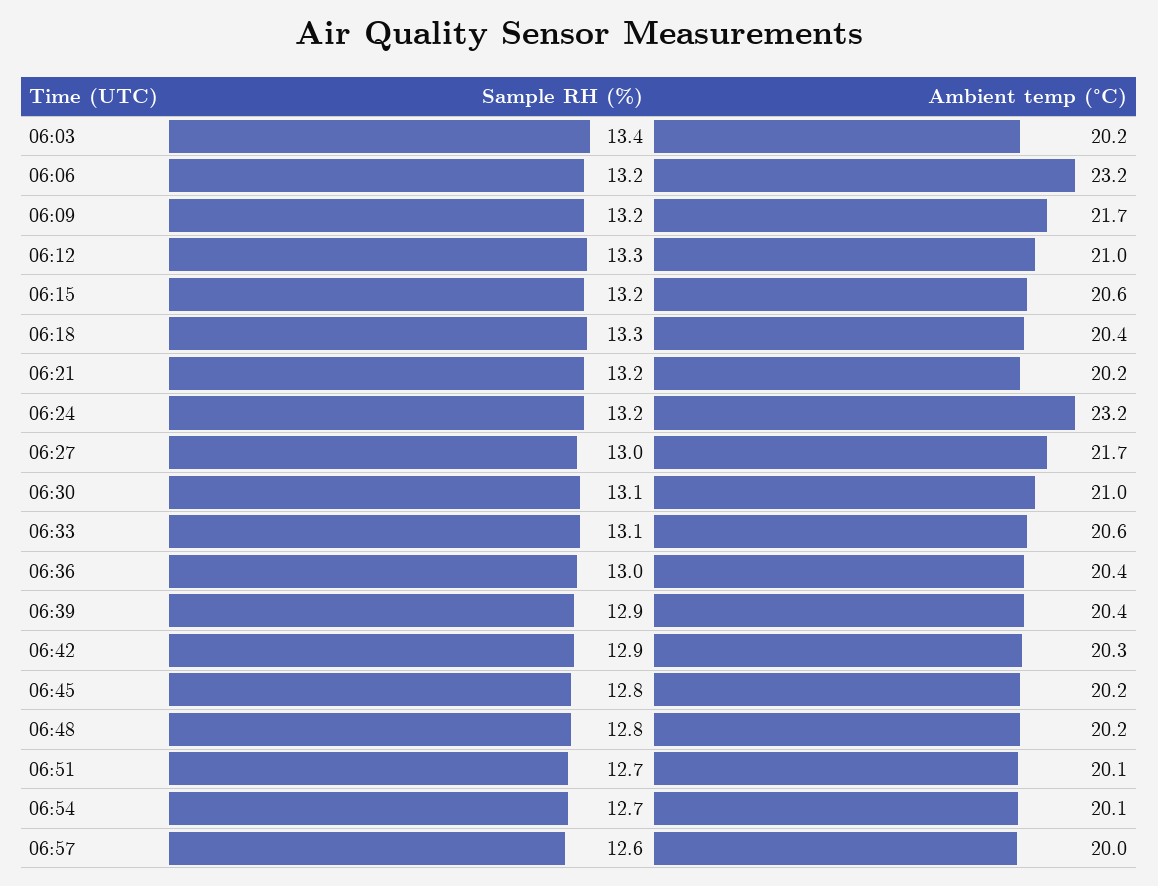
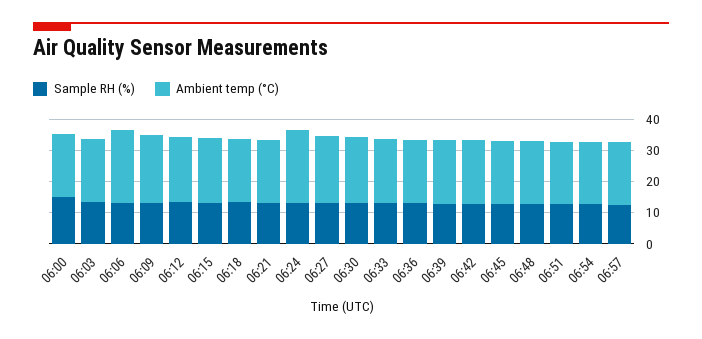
Sample RH (%), 06:00: none -> 15
Ambient temp (°C), 06:00: none -> 20

